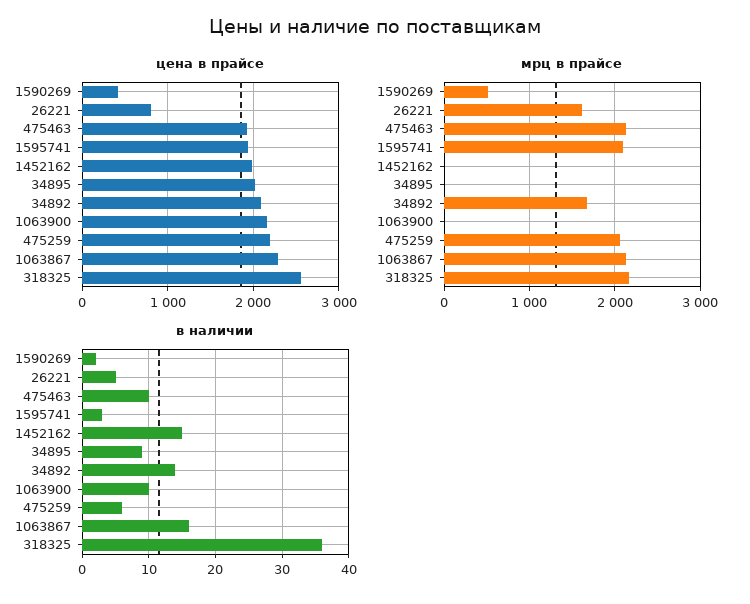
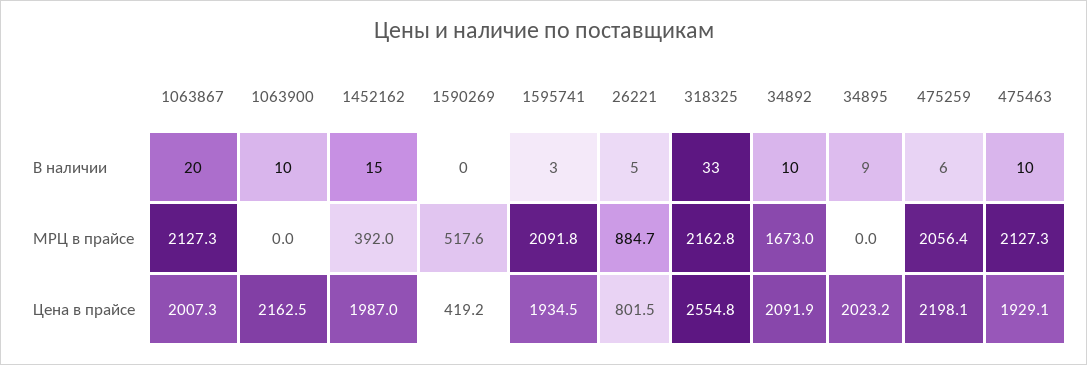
цена в прайсе, 1063867: 2300 -> 2007.3
мрц в прайсе, 26221: 1600 -> 884.7
мрц в прайсе, 1452162: 0 -> 392
в наличии, 1590269: 2 -> 0
в наличии, 34892: 14 -> 10
в наличии, 1063867: 16 -> 20
в наличии, 318325: 36 -> 33

